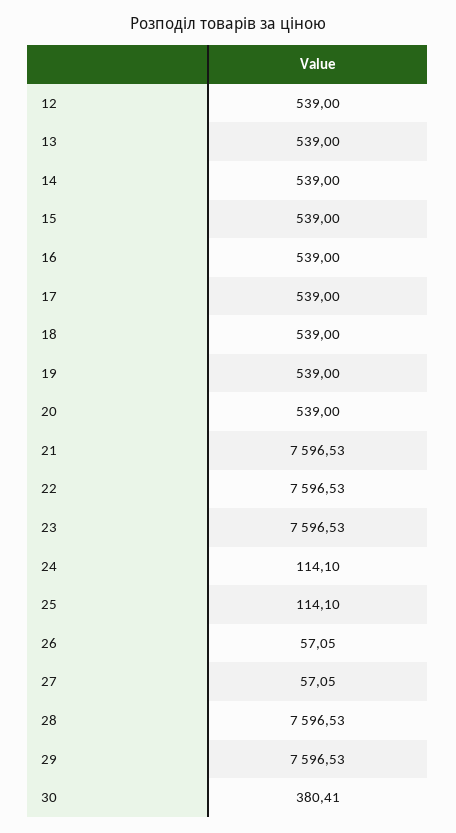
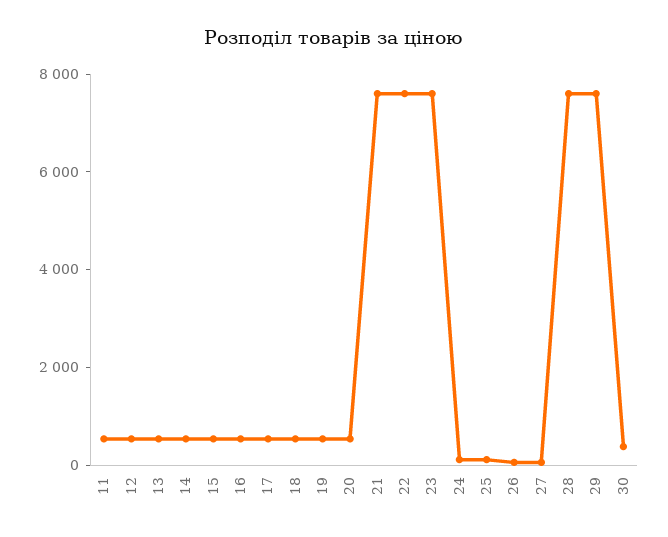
11: none -> 500

